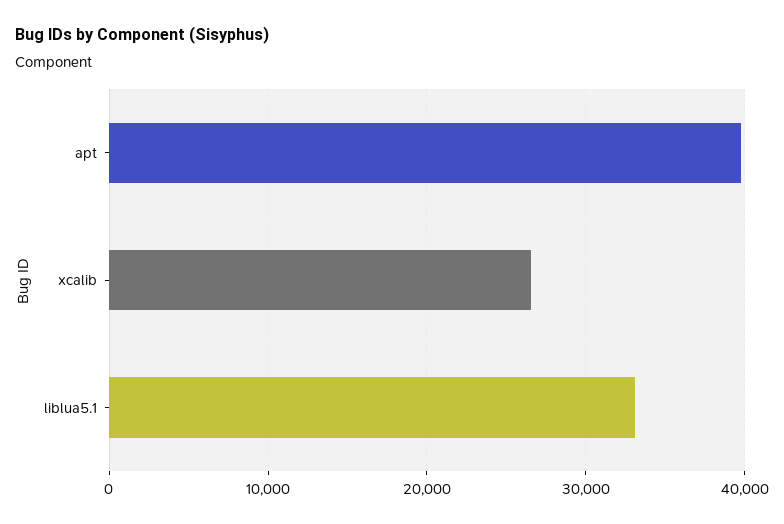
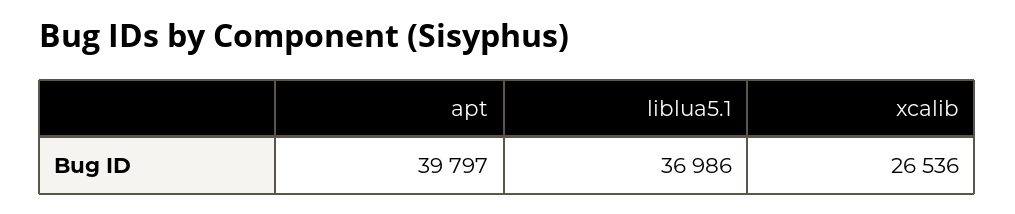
liblua5.1: 33000 -> 36986

